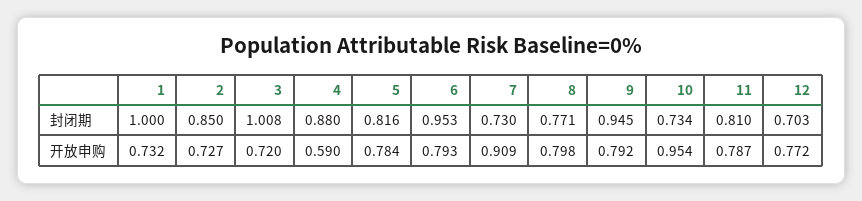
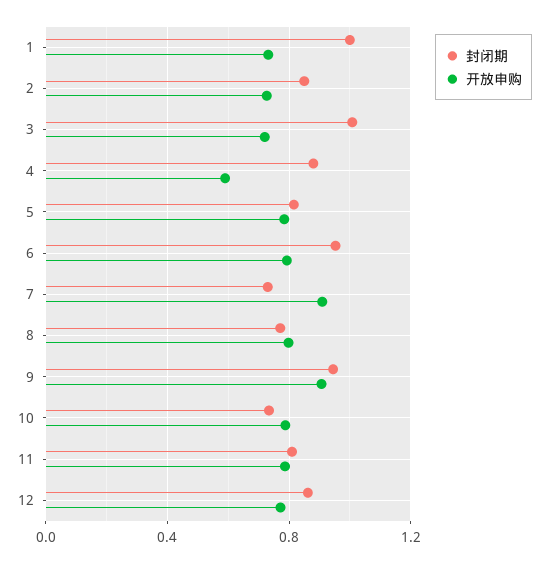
封闭期, 12: 0.703 -> 0.85
开放申购, 9: 0.792 -> 0.9
开放申购, 10: 0.954 -> 0.8

